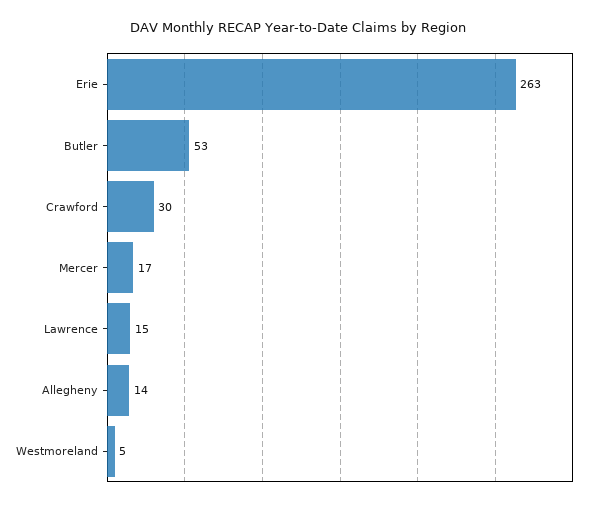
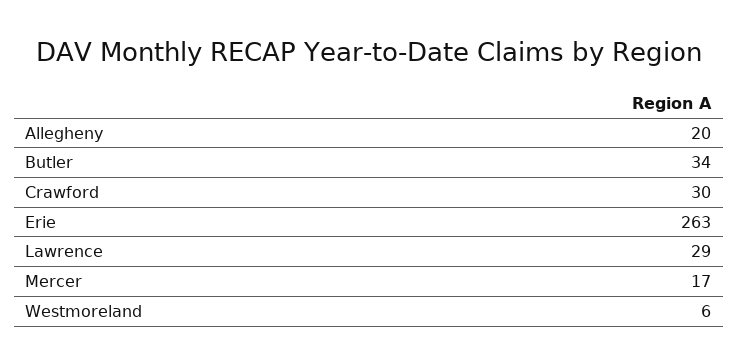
Butler: 53 -> 34
Lawrence: 15 -> 29
Allegheny: 14 -> 20
Westmoreland: 5 -> 6

